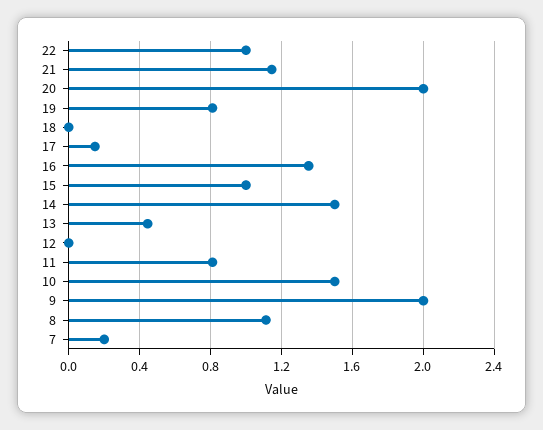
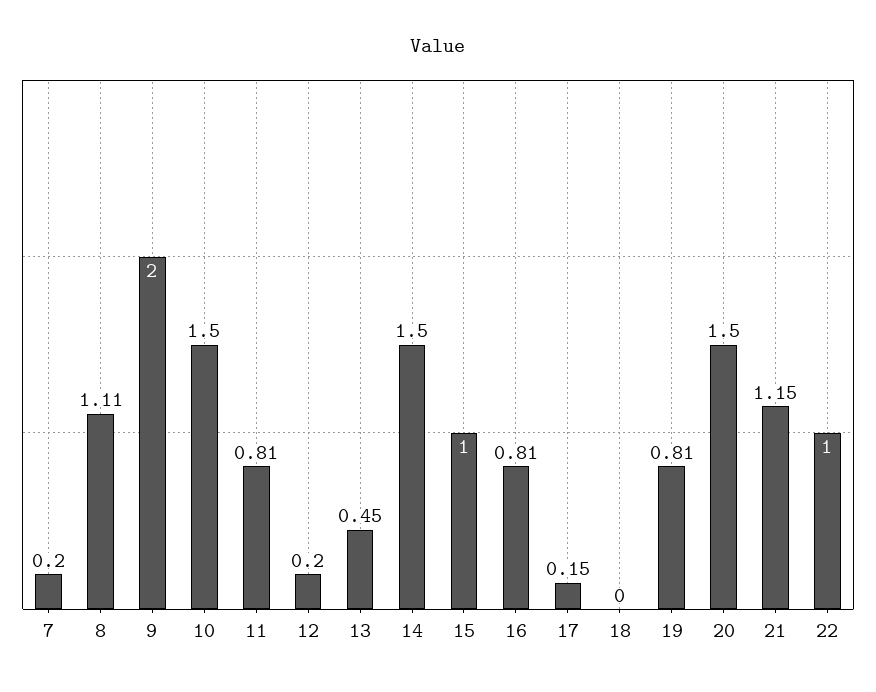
20: 2 -> 1.5
16: 1.35 -> 0.81
12: 0 -> 0.2

